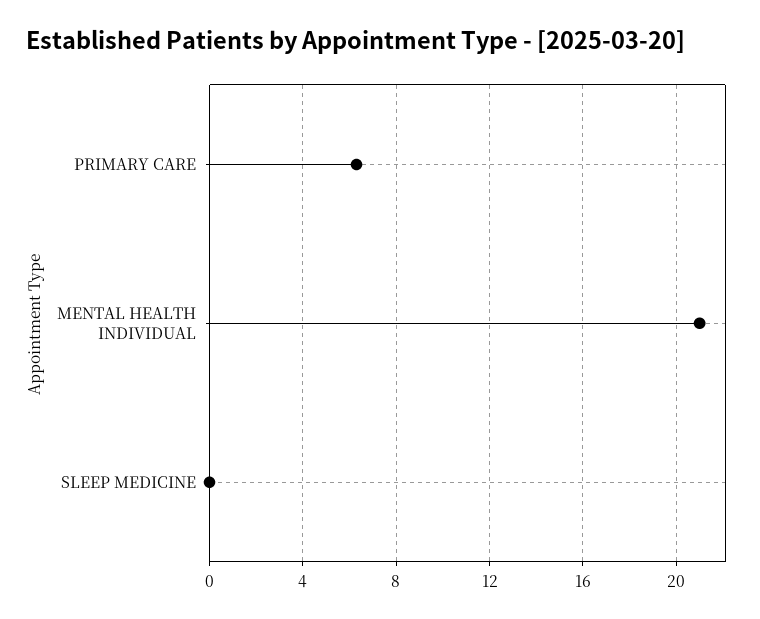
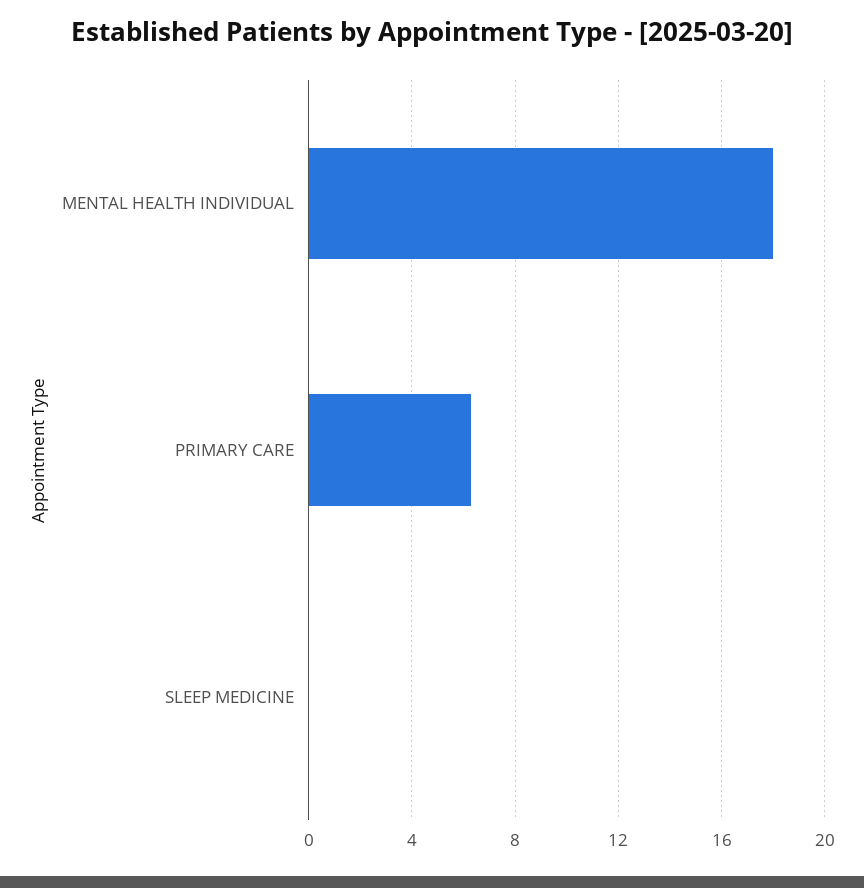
MENTAL HEALTH INDIVIDUAL: 21 -> 18

